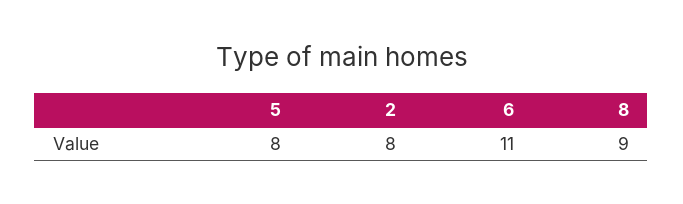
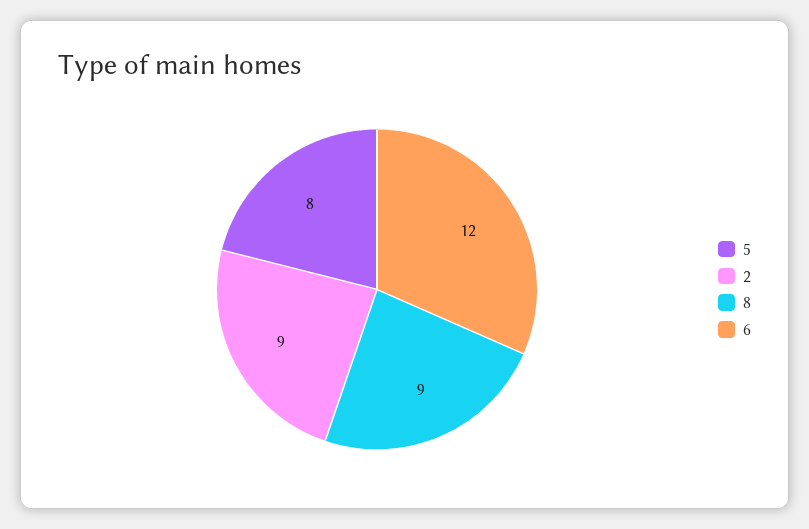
2: 8 -> 9
6: 11 -> 12

